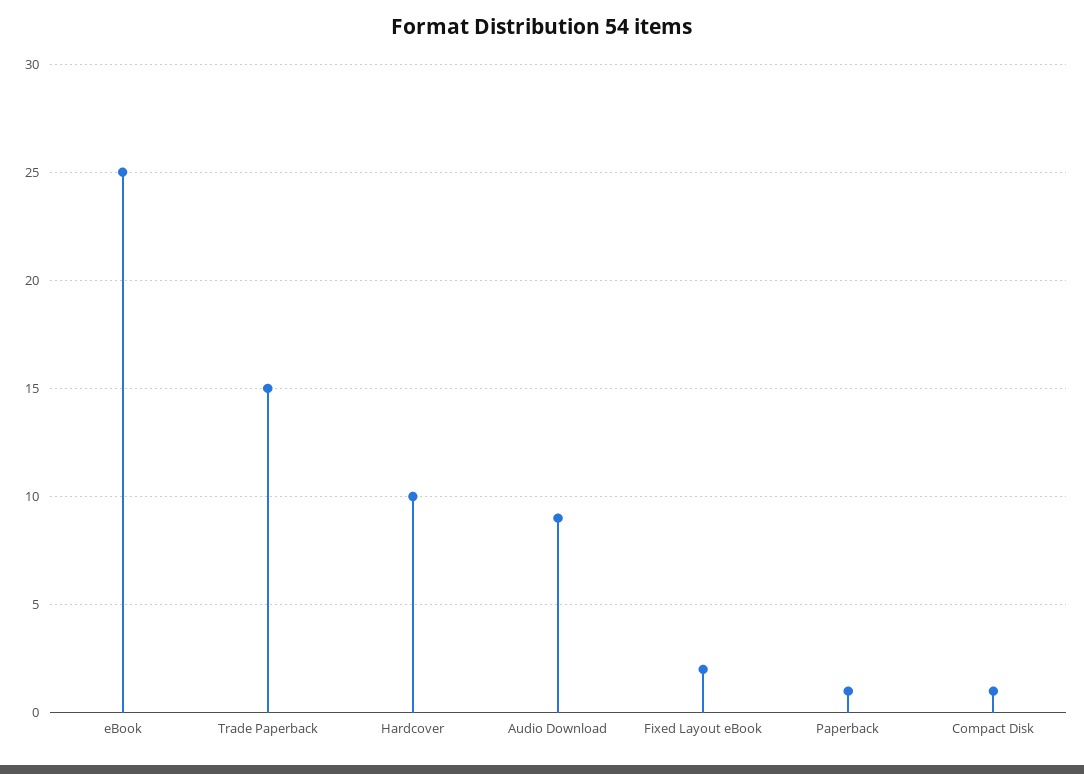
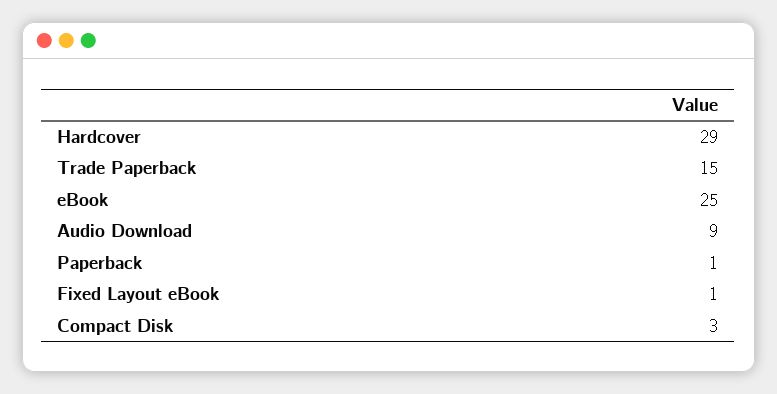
Hardcover: 10 -> 29
Fixed Layout eBook: 2 -> 1
Compact Disk: 1 -> 3

